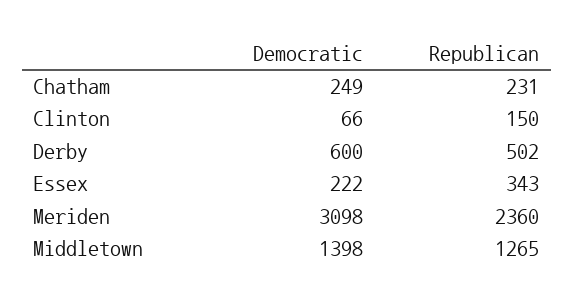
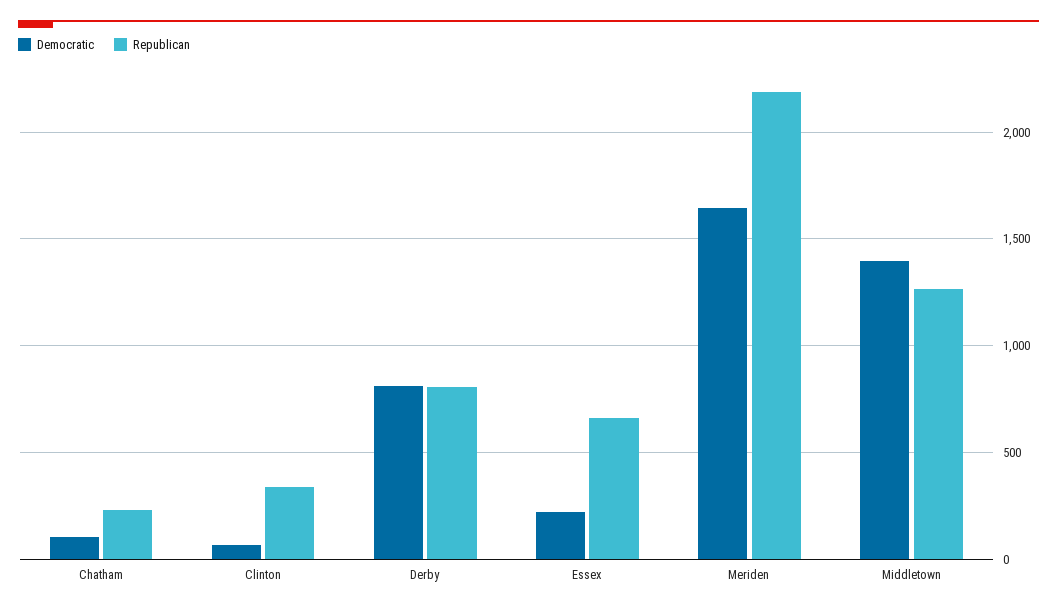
Democratic, Chatham: 249 -> 100
Republican, Clinton: 150 -> 350
Democratic, Derby: 600 -> 800
Republican, Derby: 502 -> 800
Republican, Essex: 343 -> 650
Democratic, Meriden: 3098 -> 1650
Republican, Meriden: 2360 -> 2200

